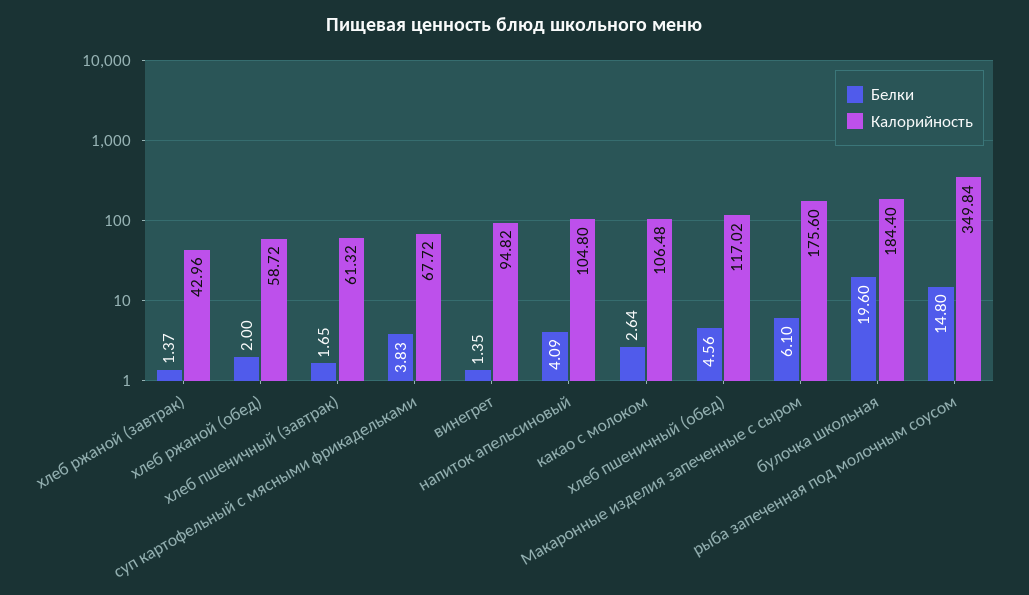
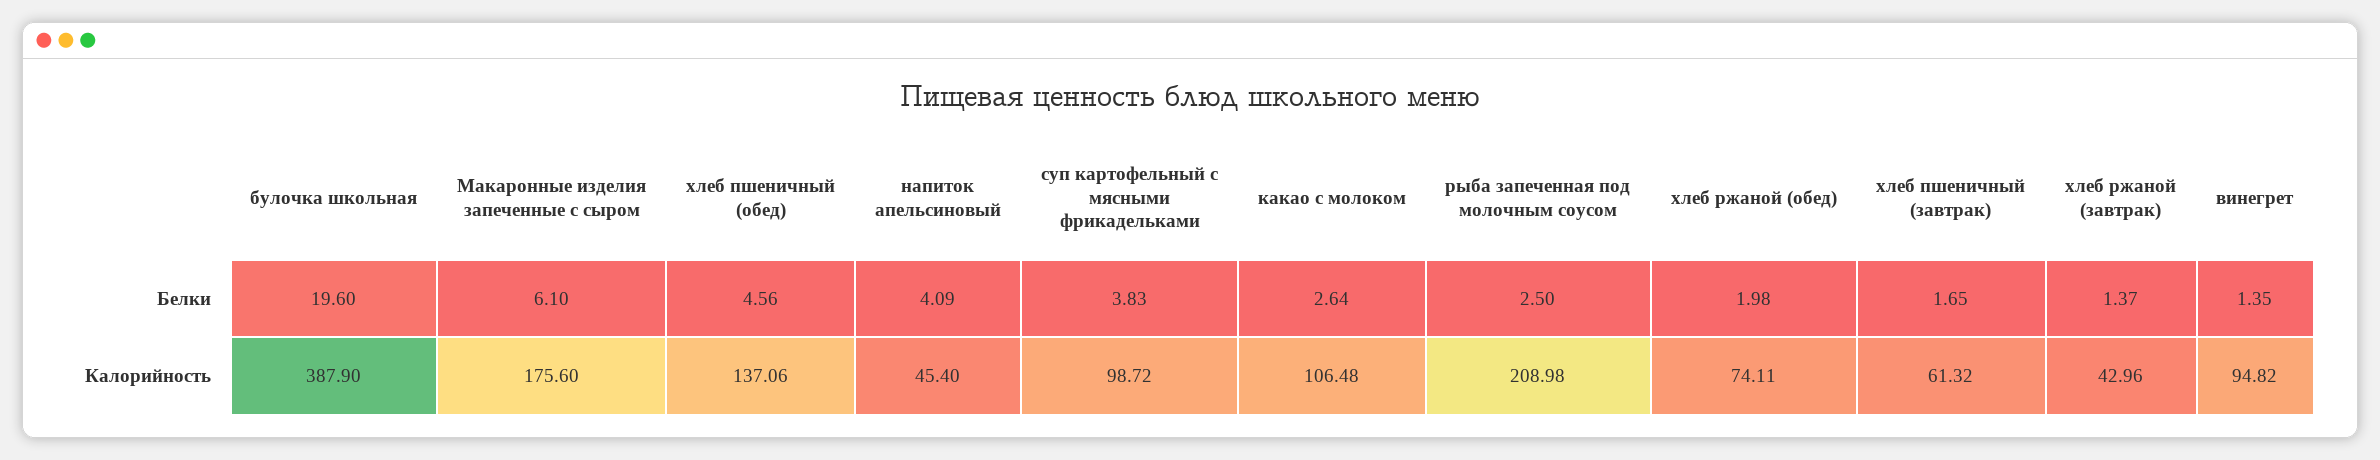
Белки, хлеб ржаной (обед): 2 -> 1.98
Калорийность, хлеб ржаной (обед): 58.72 -> 74.11
Калорийность, суп картофельный с мясными фрикадельками: 67.72 -> 98.72
Калорийность, напиток апельсиновый: 104.8 -> 45.4
Калорийность, хлеб пшеничный (обед): 117.02 -> 137.06
Калорийность, булочка школьная: 184.4 -> 387.9
Белки, рыба запеченная под молочным соусом: 14.8 -> 2.5
Калорийность, рыба запеченная под молочным соусом: 349.84 -> 208.98

